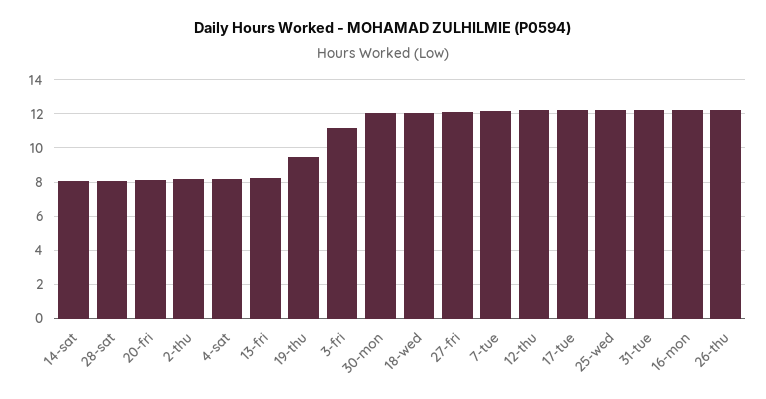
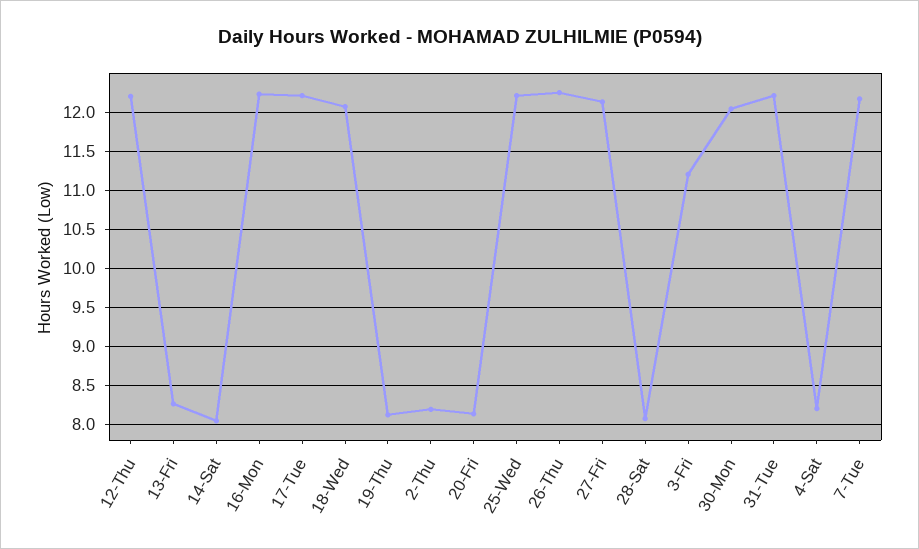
19-thu: 9.5 -> 8.1

